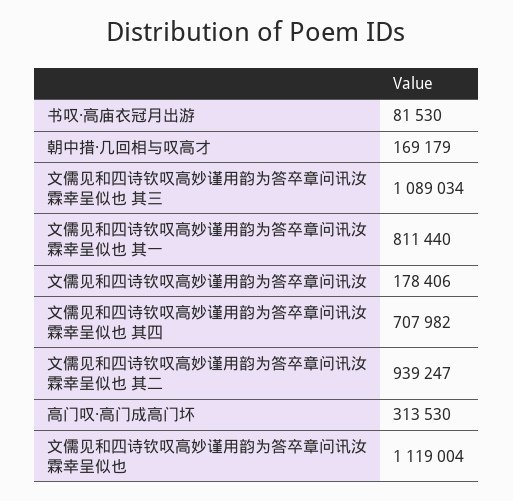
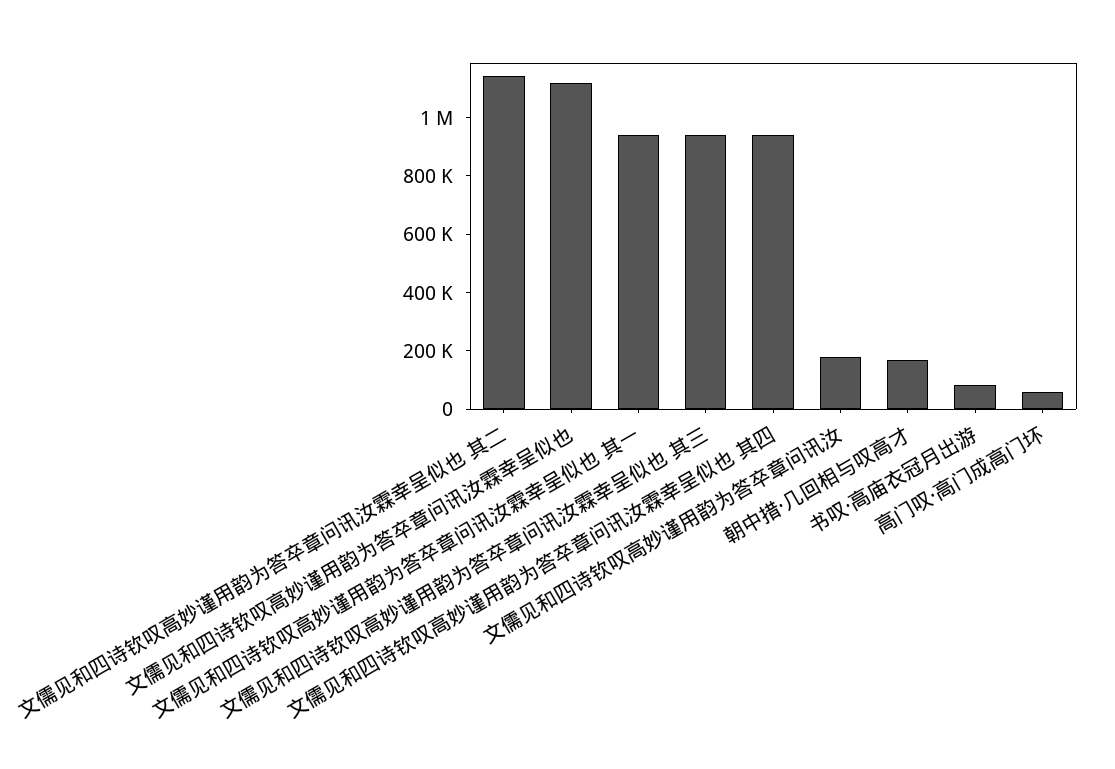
文儒见和四诗钦叹高妙谨用韵为答卒章问讯汝霖幸呈似也 其三: 1089034 -> 950000
文儒见和四诗钦叹高妙谨用韵为答卒章问讯汝霖幸呈似也 其一: 811440 -> 950000
文儒见和四诗钦叹高妙谨用韵为答卒章问讯汝霖幸呈似也 其四: 707982 -> 950000
文儒见和四诗钦叹高妙谨用韵为答卒章问讯汝霖幸呈似也 其二: 939247 -> 1150000
高门叹·高门成高门坏: 313530 -> 50000

